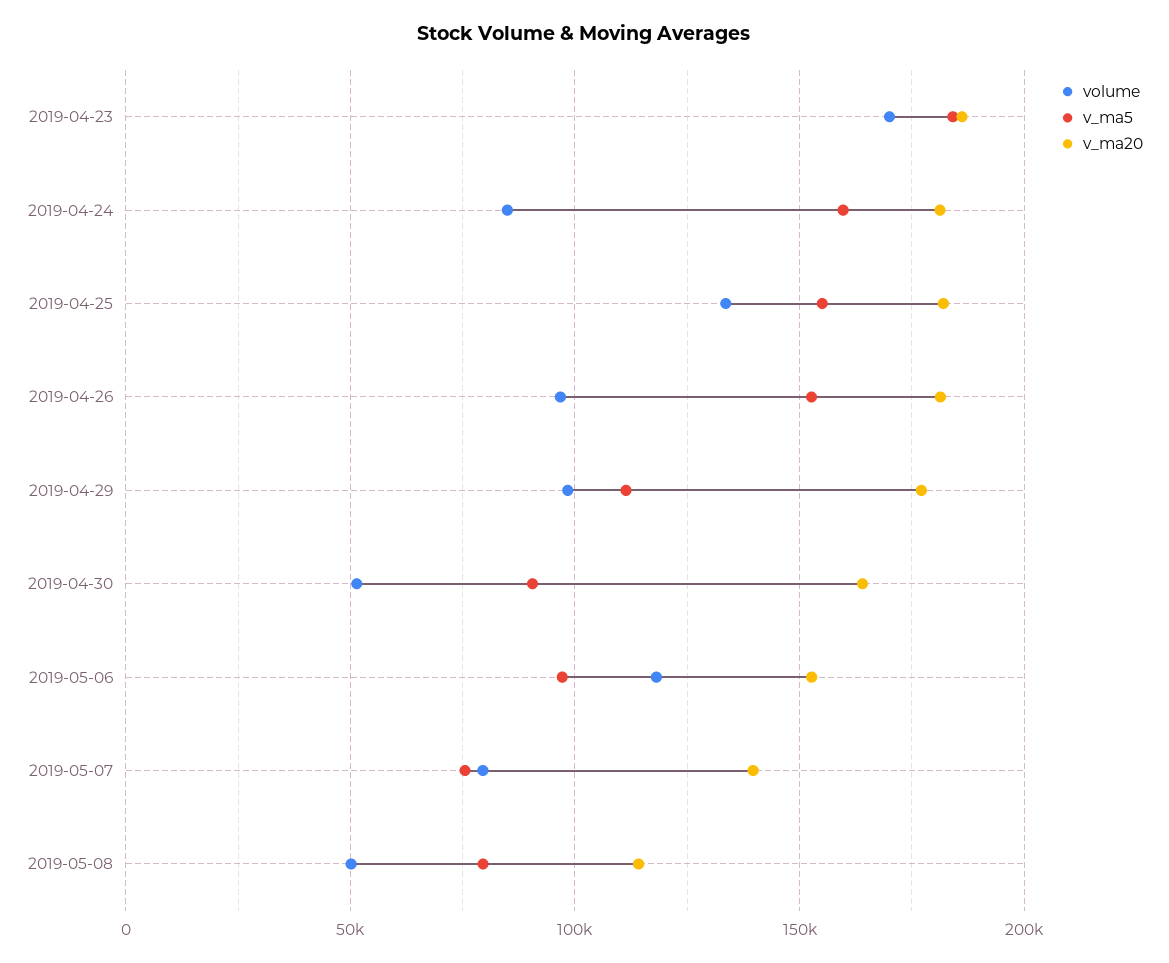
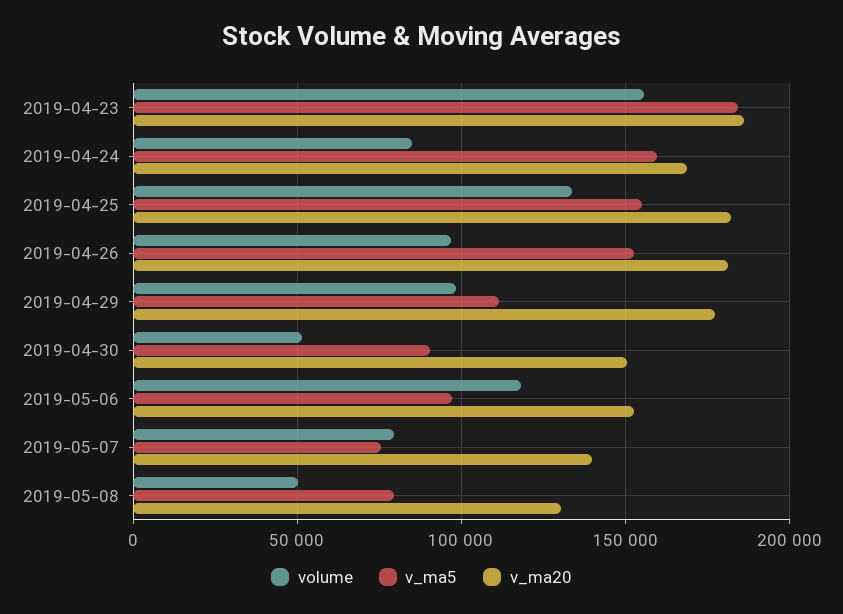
volume, 2019-04-23: 170000 -> 155000
v_ma20, 2019-04-24: 180000 -> 170000
v_ma20, 2019-04-30: 165000 -> 150000
v_ma20, 2019-05-08: 115000 -> 130000

